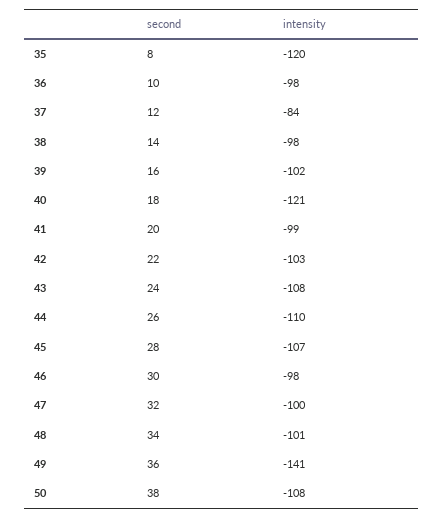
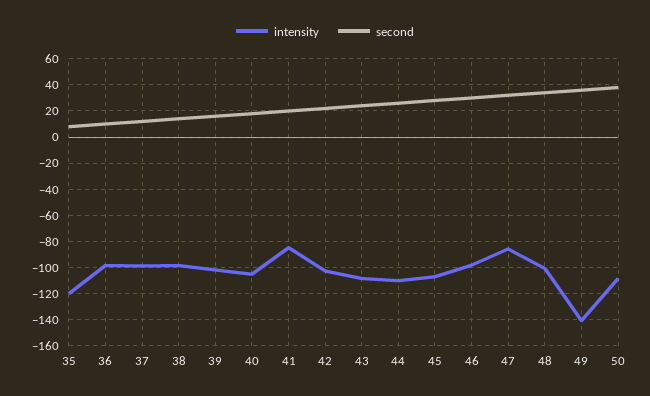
intensity, 37: -84 -> -100
intensity, 40: -121 -> -105
intensity, 41: -99 -> -85
intensity, 47: -100 -> -85

